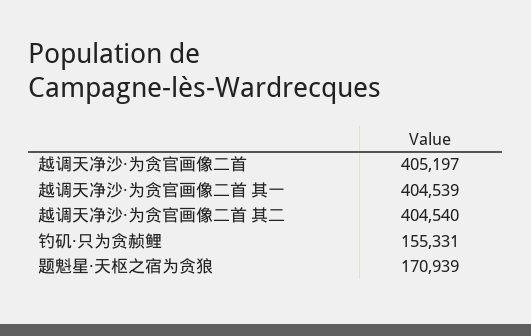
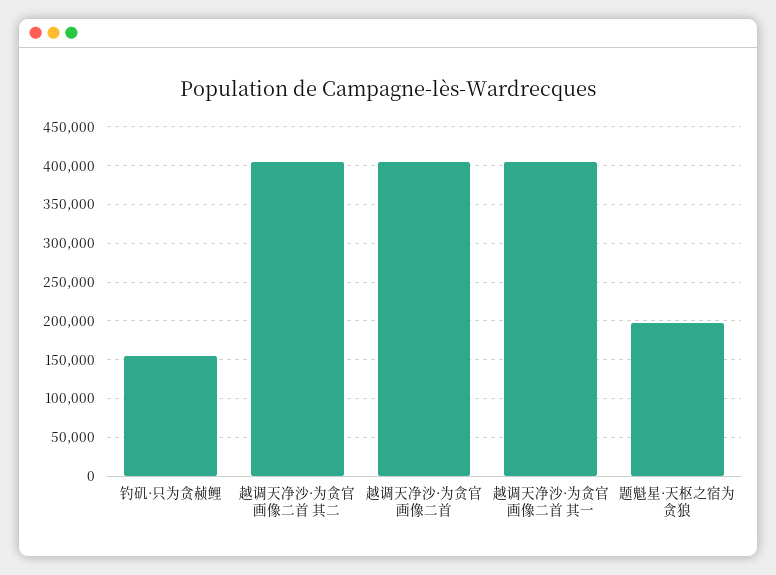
题魁星·天枢之宿为贪狼: 170939 -> 200000

